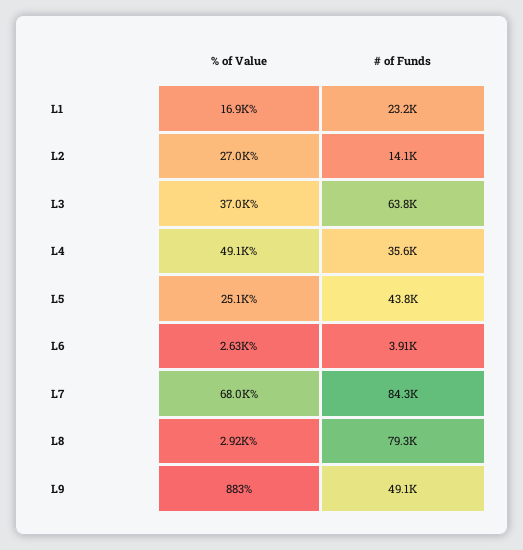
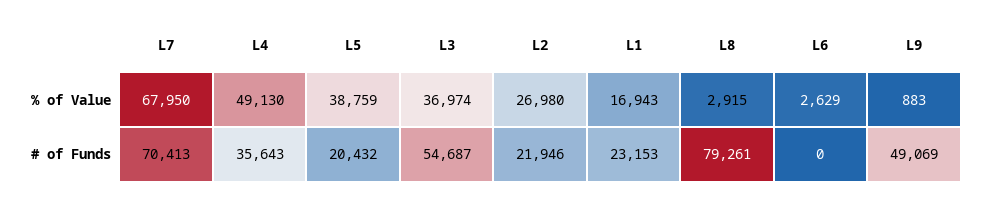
# of Funds, L2: 14100 -> 21946
# of Funds, L3: 63800 -> 54687
% of Value, L5: 25100 -> 38759
# of Funds, L5: 43800 -> 20432
# of Funds, L6: 3910 -> 0
# of Funds, L7: 84300 -> 70413

